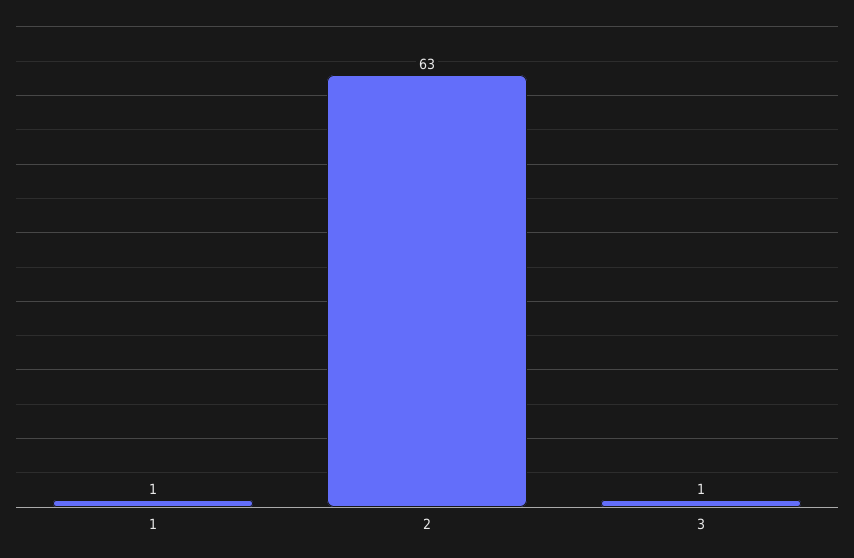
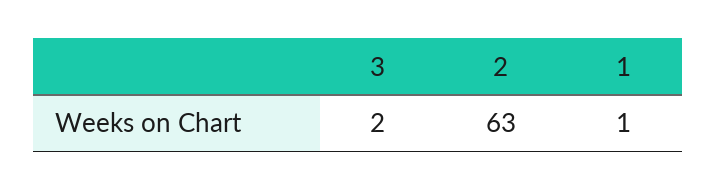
3: 1 -> 2

